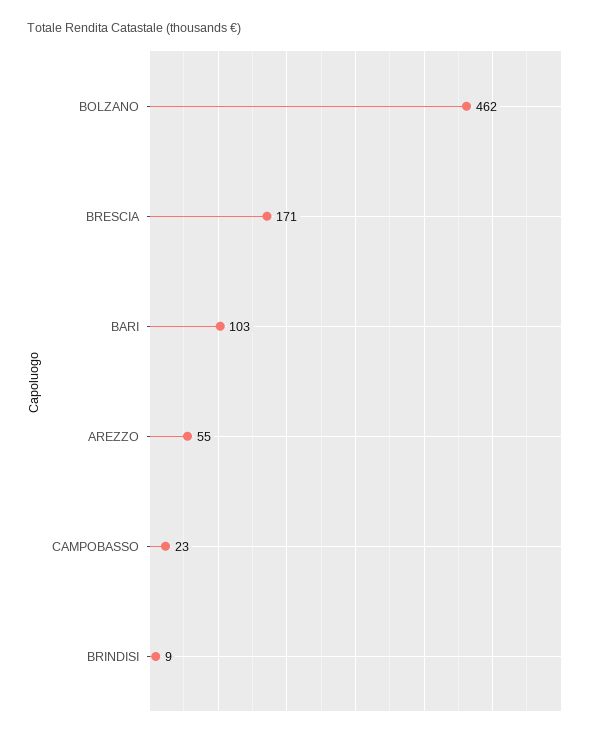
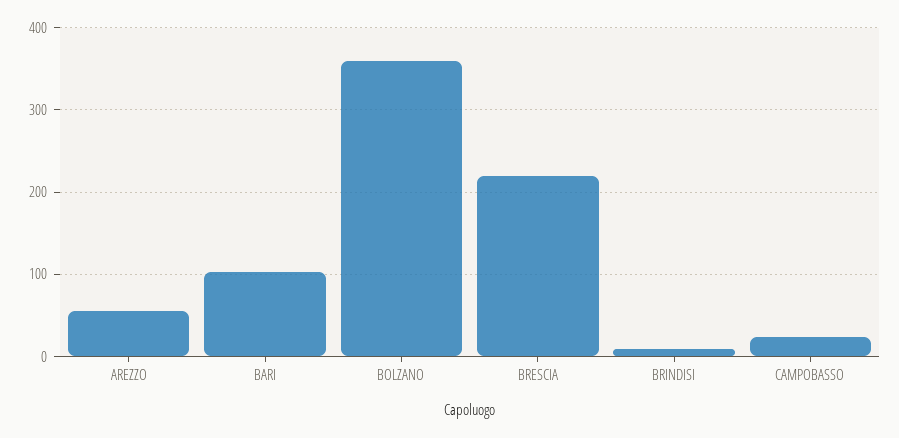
BOLZANO: 462 -> 360
BRESCIA: 171 -> 220

